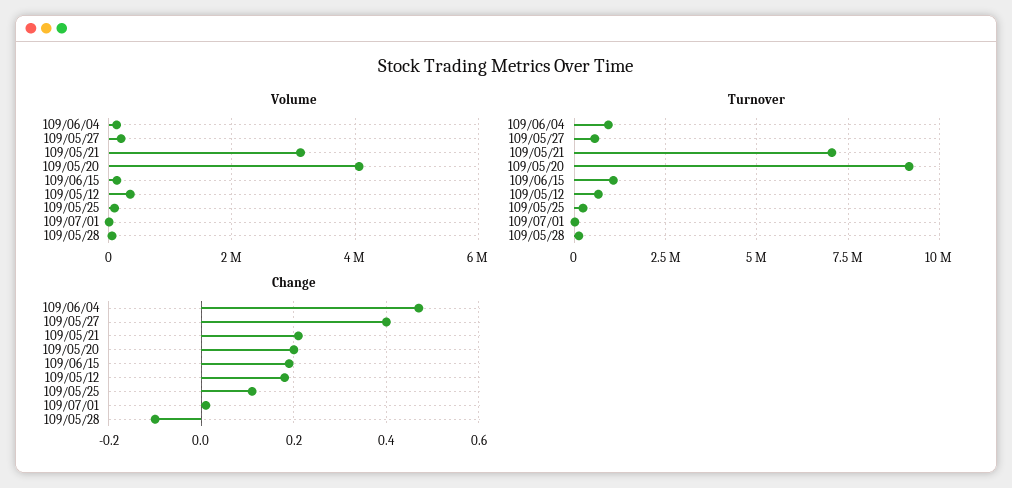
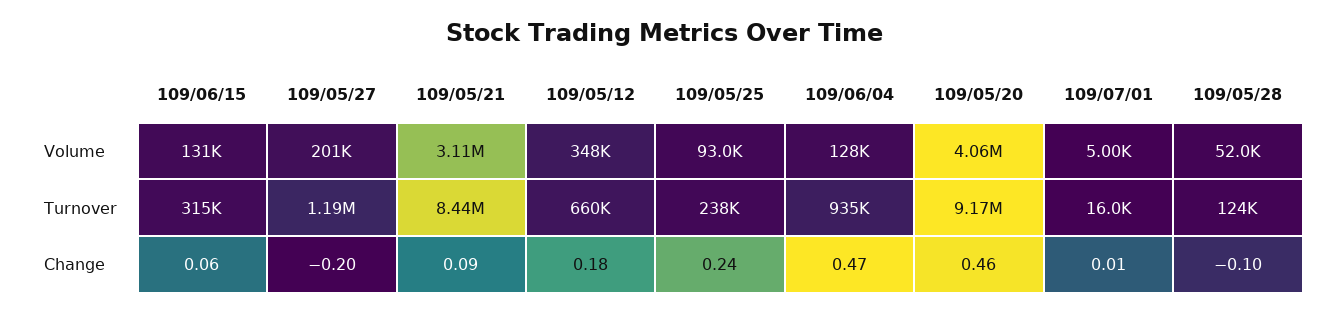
Turnover, 109/05/27: 500000 -> 1190000
Turnover, 109/05/21: 7000000 -> 8440000
Turnover, 109/06/15: 1000000 -> 315000
Change, 109/05/27: 0.4 -> -0.2
Change, 109/05/21: 0.2 -> 0.09
Change, 109/05/20: 0.2 -> 0.46
Change, 109/06/15: 0.2 -> 0.06
Change, 109/05/25: 0.1 -> 0.24

